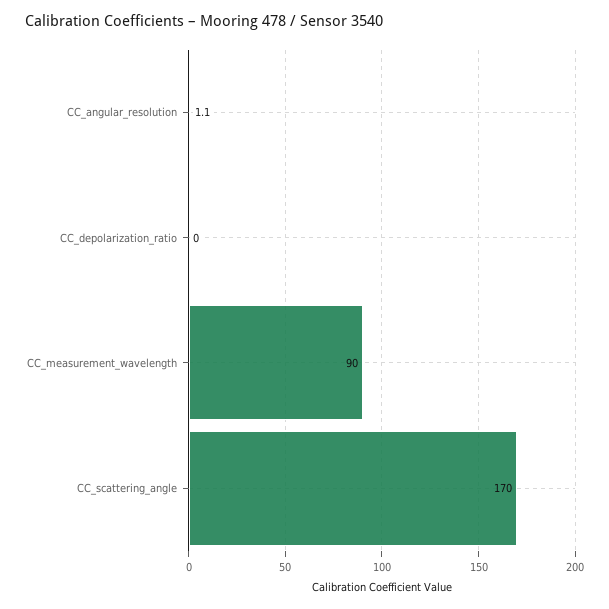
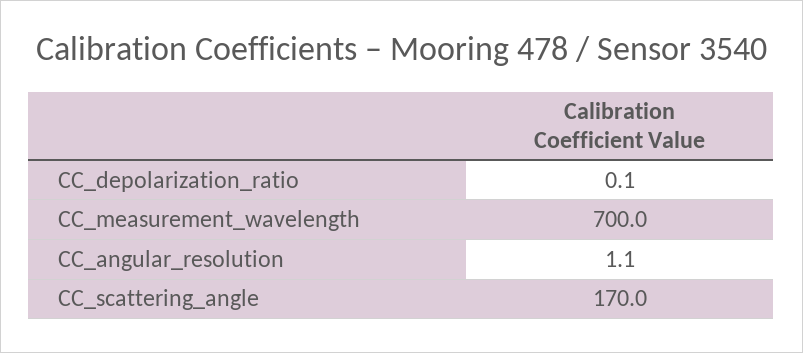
CC_depolarization_ratio: 0 -> 0.1
CC_measurement_wavelength: 90 -> 700

